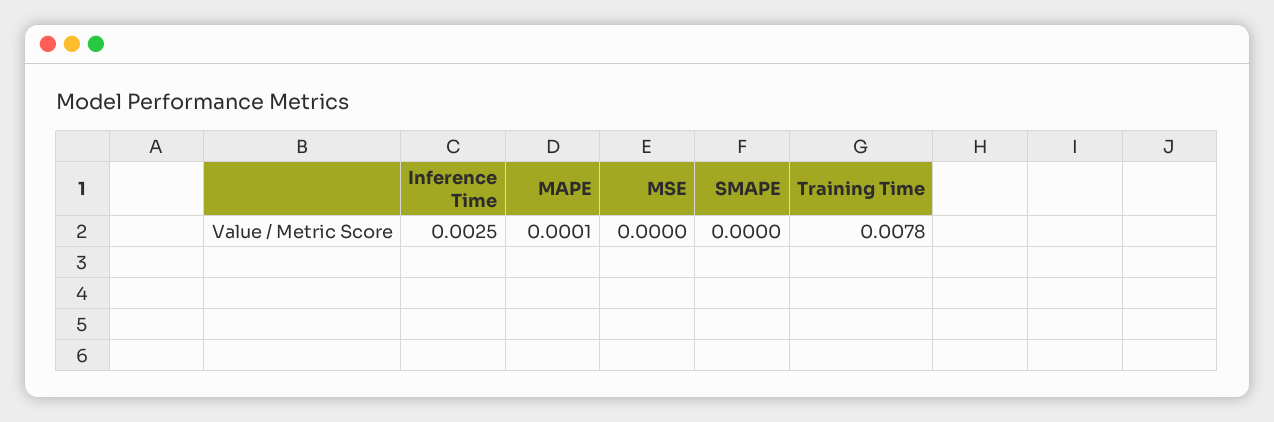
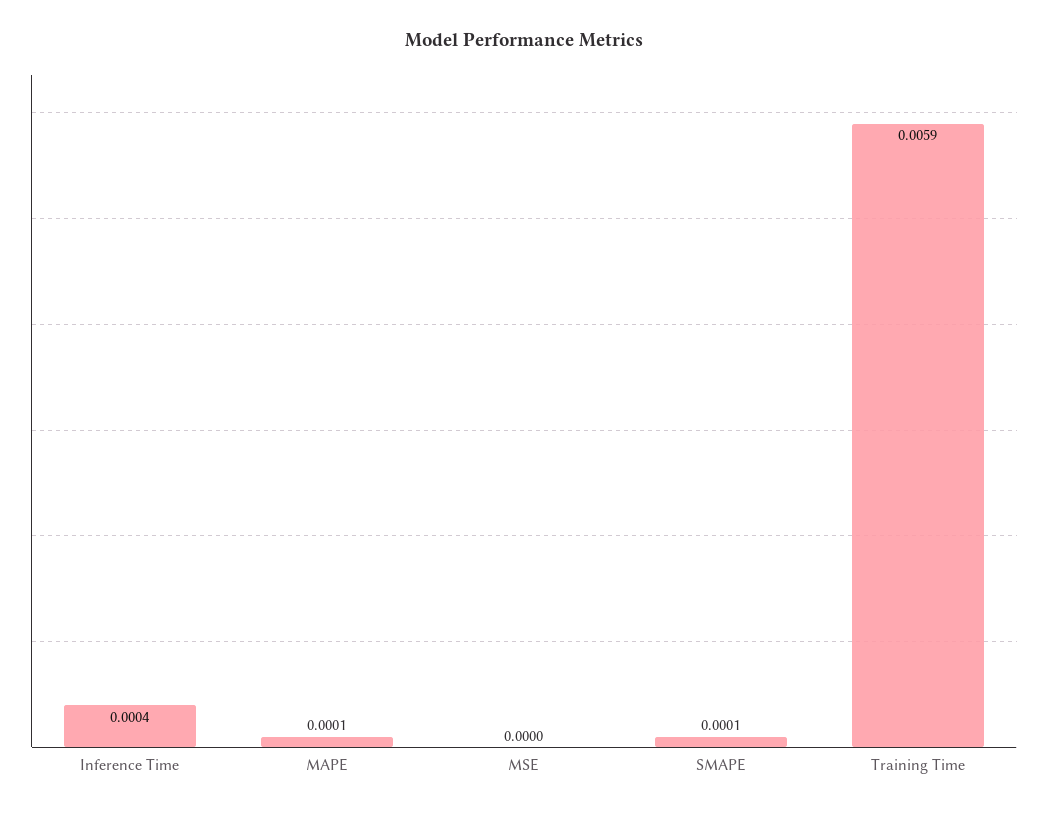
Inference Time: 0.0025 -> 0.0004
SMAPE: 0 -> 0.0001
Training Time: 0.0078 -> 0.0059

